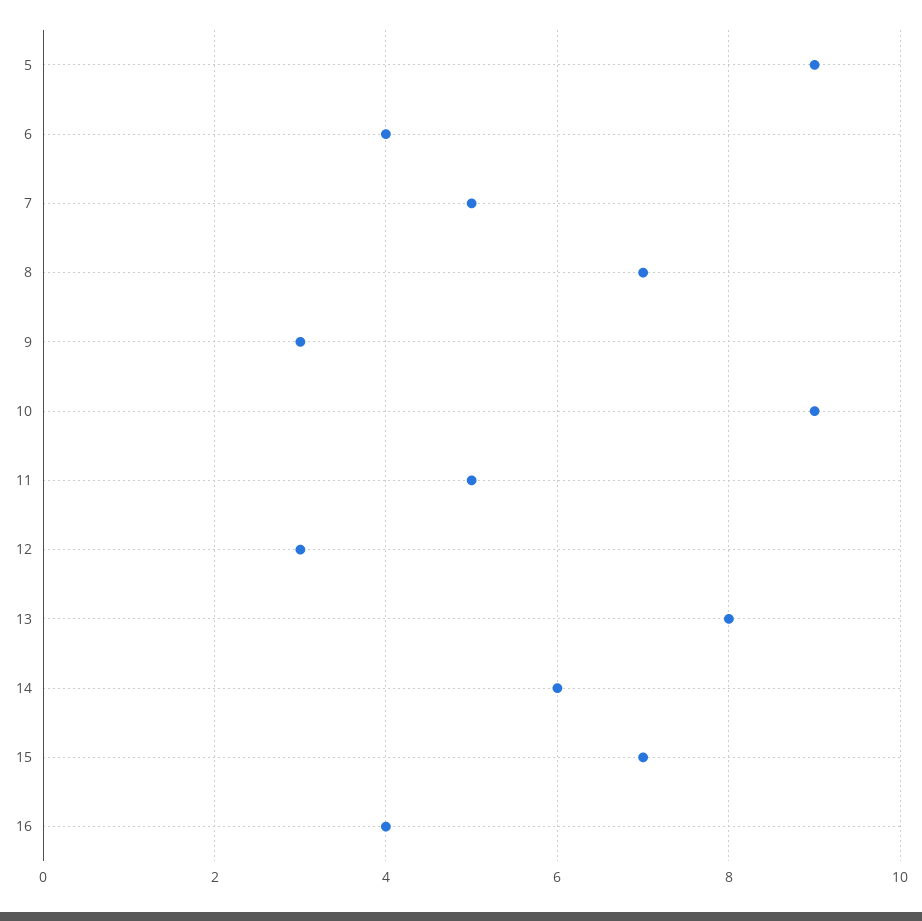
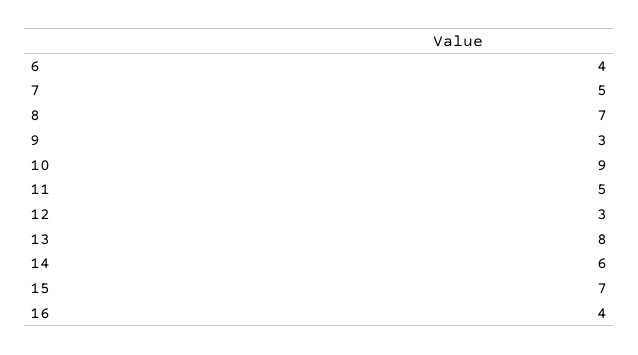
5: 9 -> none

